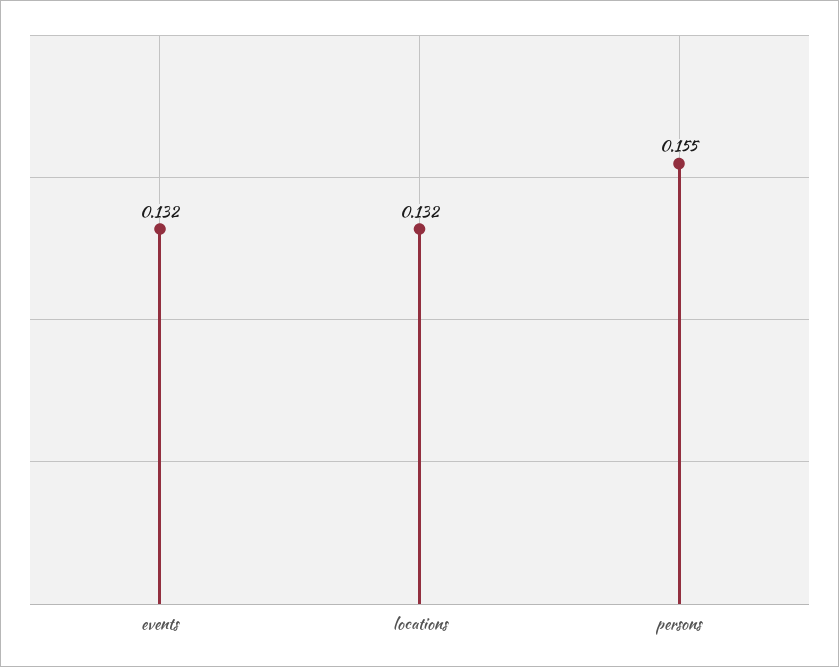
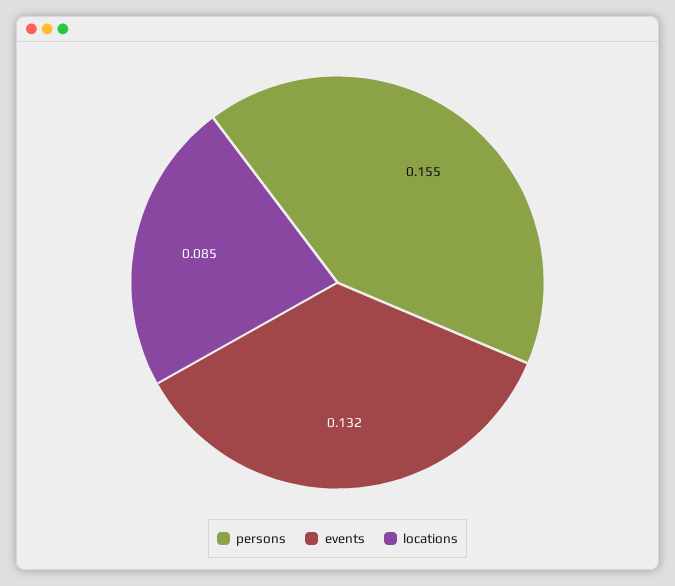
locations: 0.132 -> 0.085

